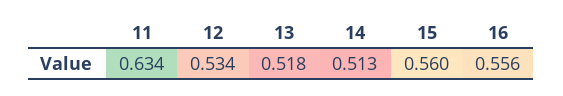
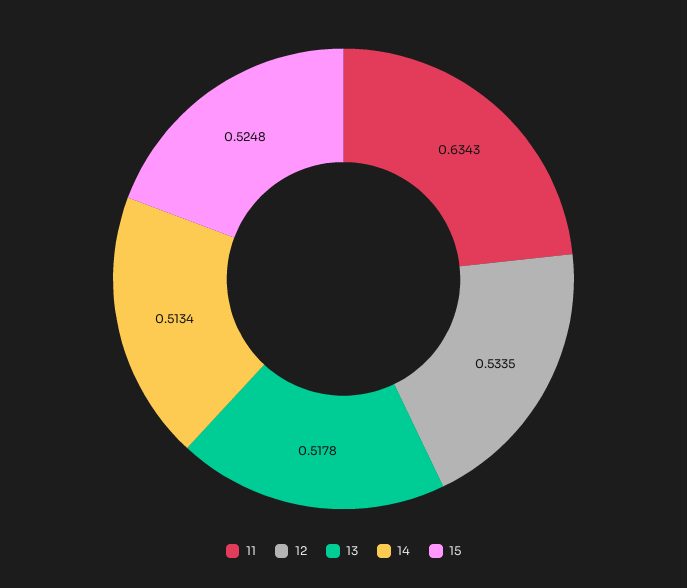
15: 0.56 -> 0.5248
16: 0.556 -> none

